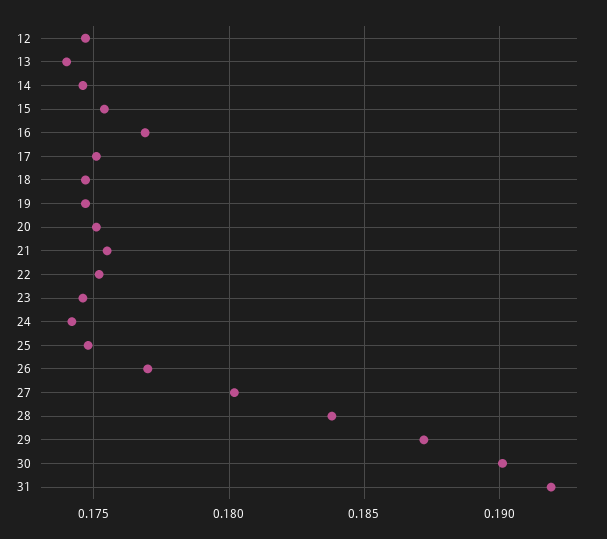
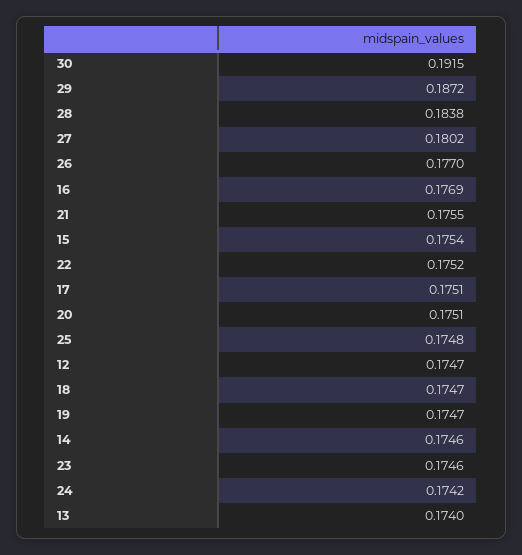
30: 0.19 -> 0.1915
31: 0.192 -> none

